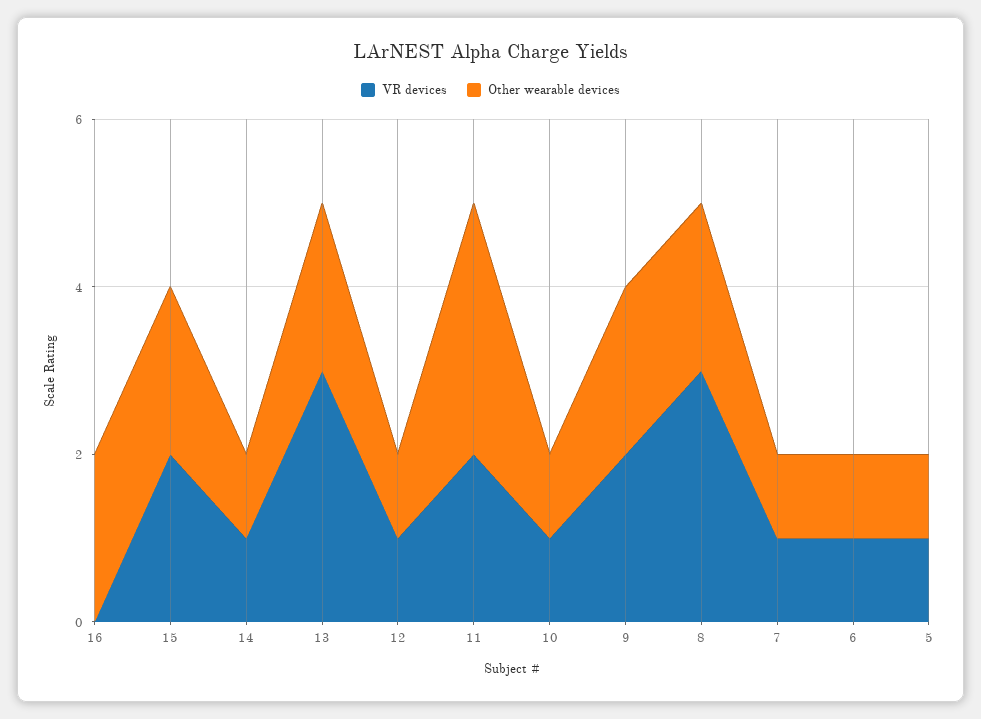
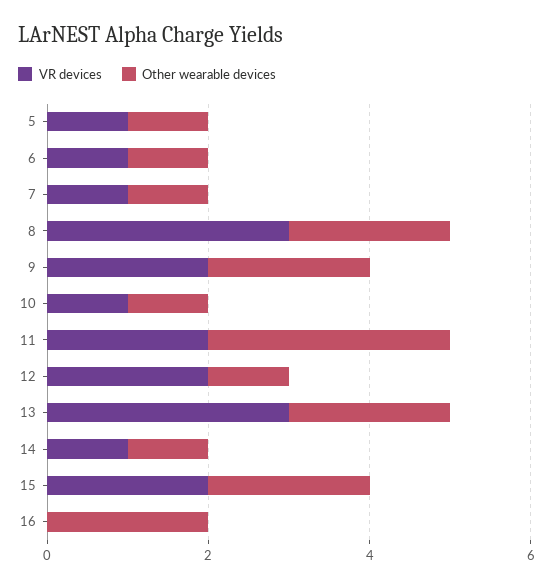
VR devices, 12: 1 -> 2

